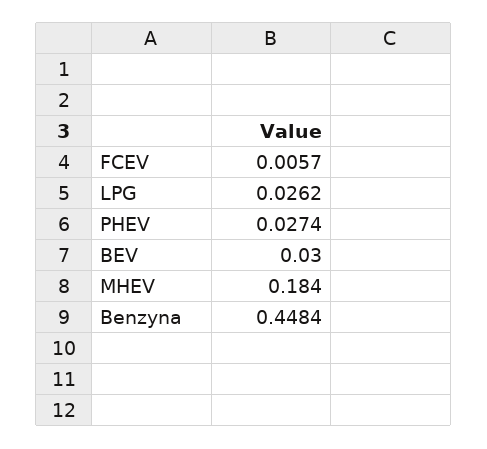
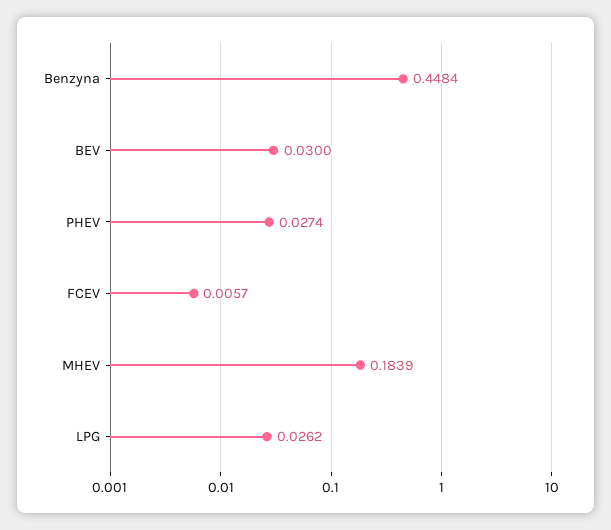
MHEV: 0.184 -> 0.1839

